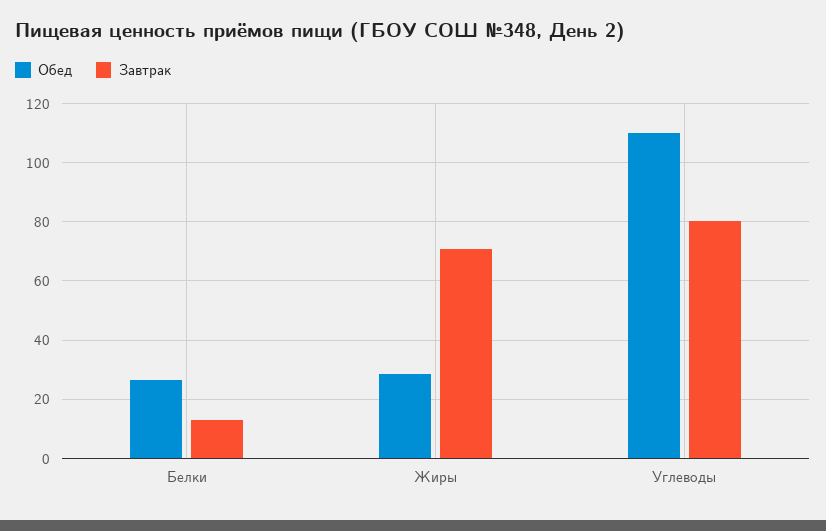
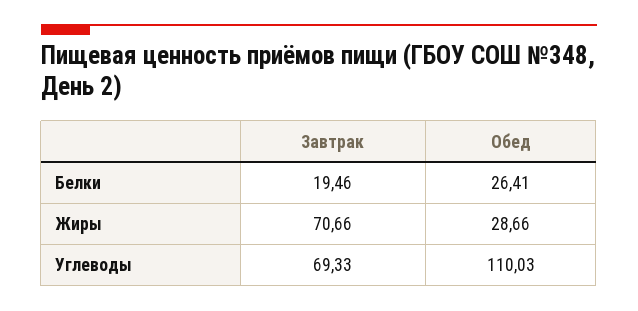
Завтрак, Белки: 12.5 -> 19.46
Завтрак, Углеводы: 80 -> 69.33

